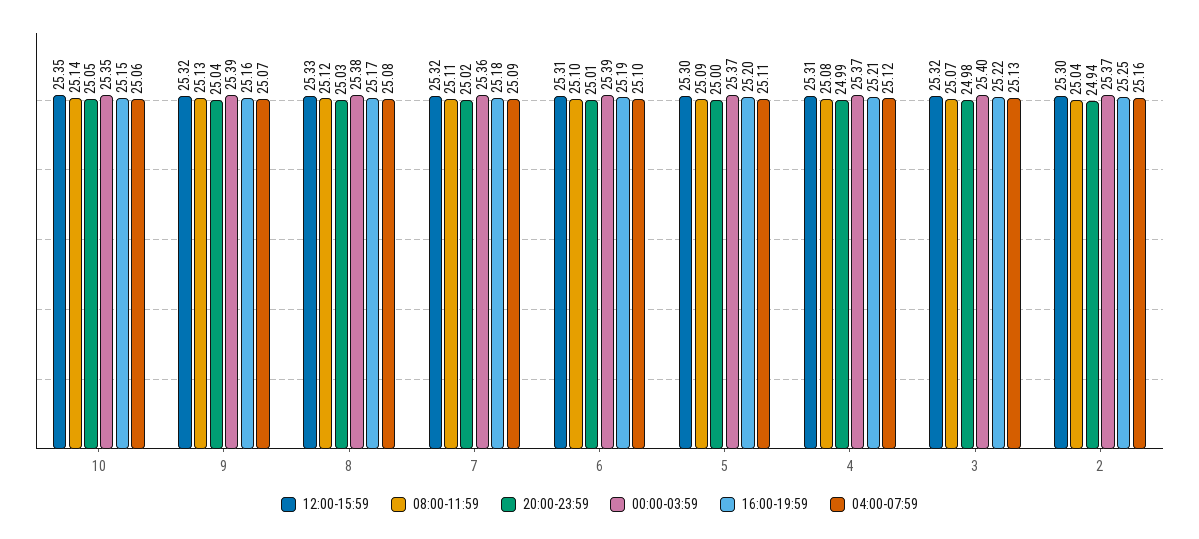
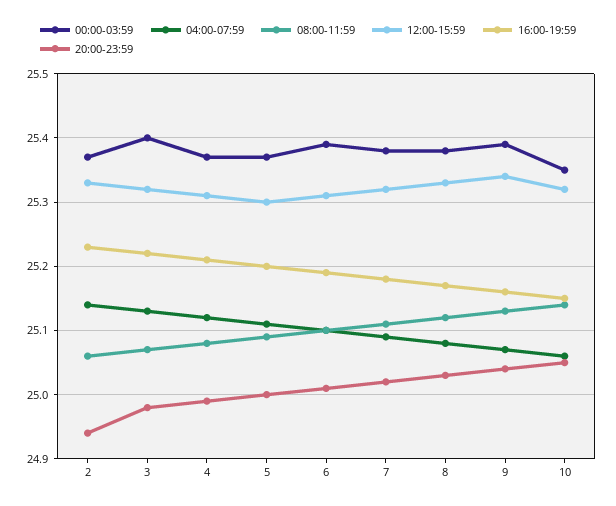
12:00-15:59, 10: 25.35 -> 25.32
12:00-15:59, 9: 25.32 -> 25.34
00:00-03:59, 7: 25.36 -> 25.38
12:00-15:59, 2: 25.3 -> 25.33
08:00-11:59, 2: 25.04 -> 25.06
16:00-19:59, 2: 25.25 -> 25.23
04:00-07:59, 2: 25.16 -> 25.14

